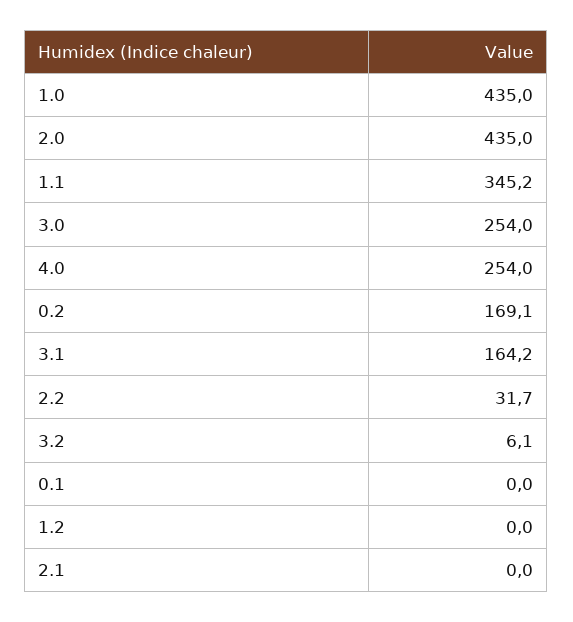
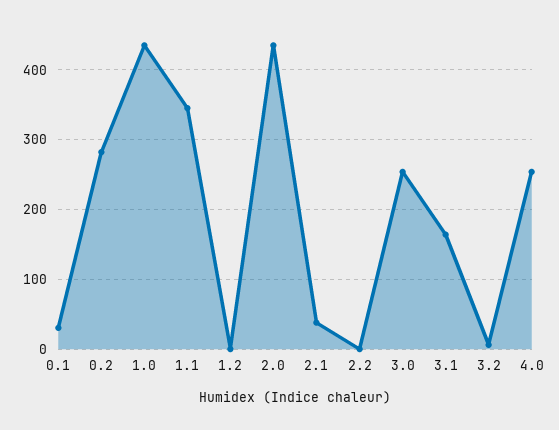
0.2: 169.1 -> 280
2.2: 31.7 -> 0
0.1: 0 -> 30
2.1: 0 -> 40

